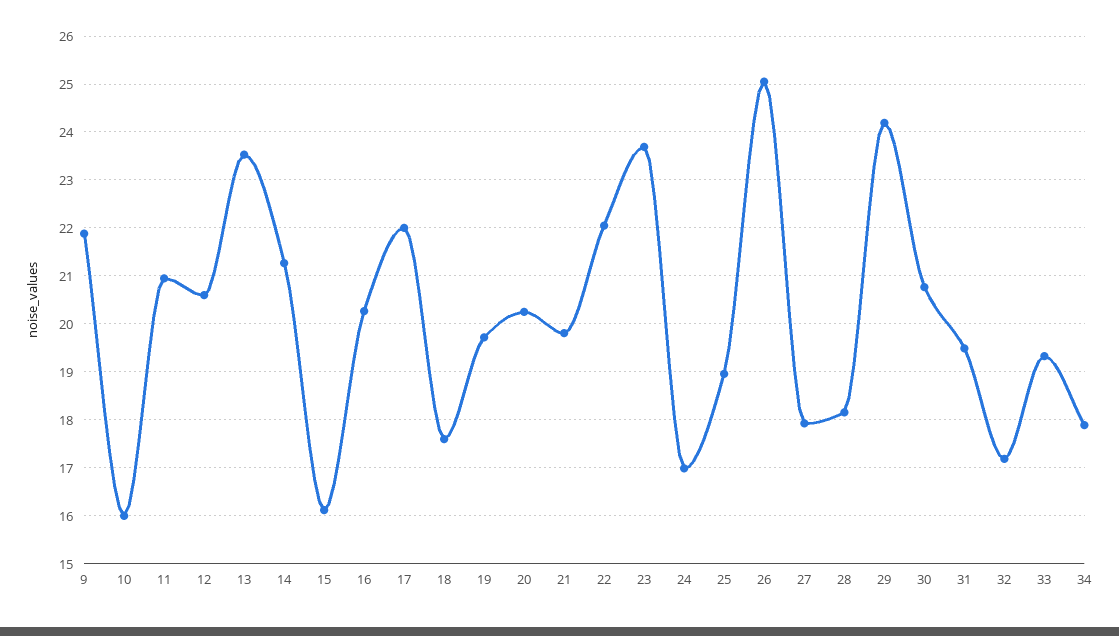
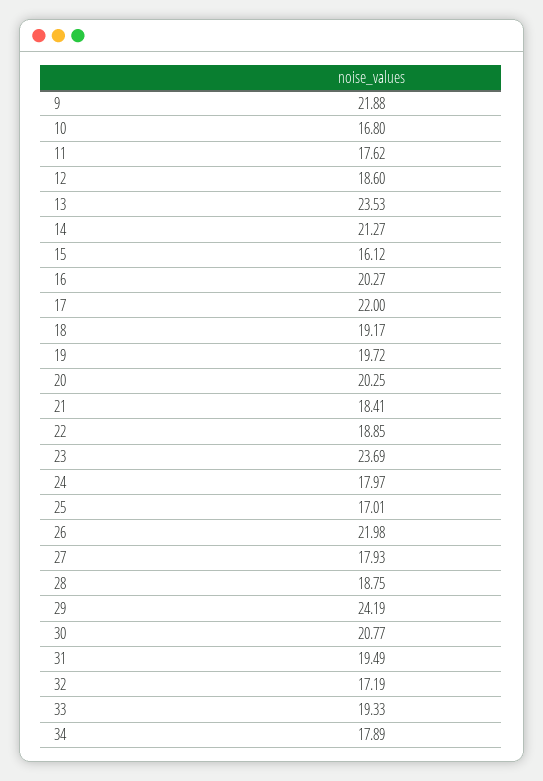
10: 16 -> 16.8
11: 21 -> 17.62
12: 20.6 -> 18.6
18: 17.6 -> 19.17
21: 19.8 -> 18.41
22: 22 -> 18.85
24: 17 -> 17.97
25: 19 -> 17.01
26: 25 -> 21.98
28: 18.2 -> 18.75

